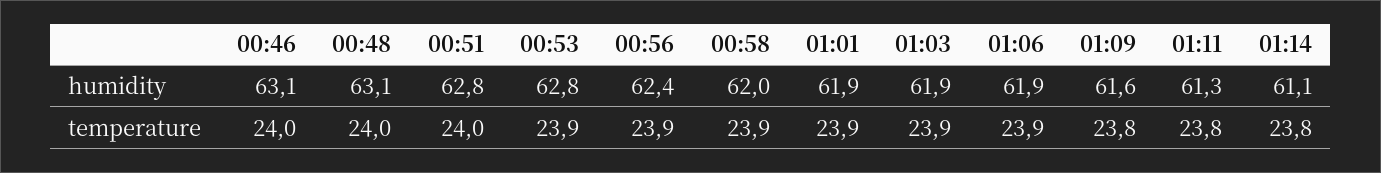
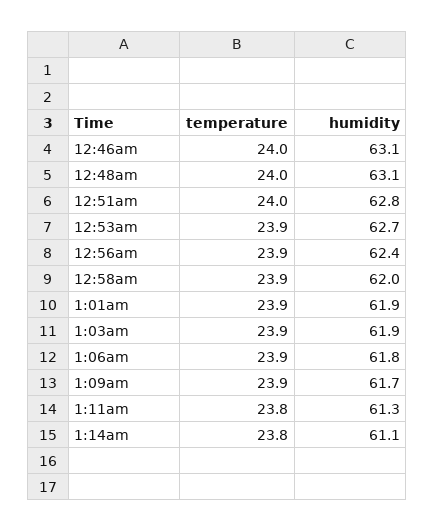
00:53, humidity: 62.8 -> 62.7
01:06, humidity: 61.9 -> 61.8
01:09, humidity: 61.6 -> 61.7
01:09, temperature: 23.8 -> 23.9

